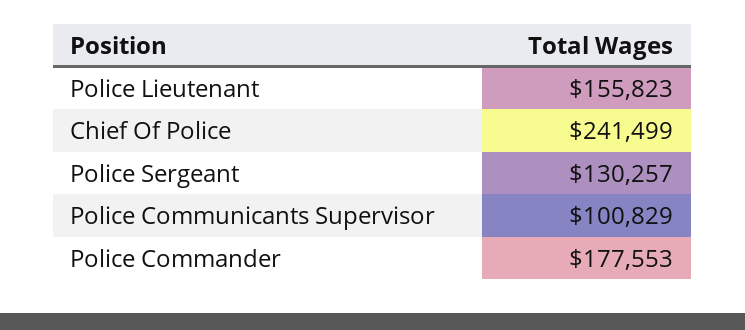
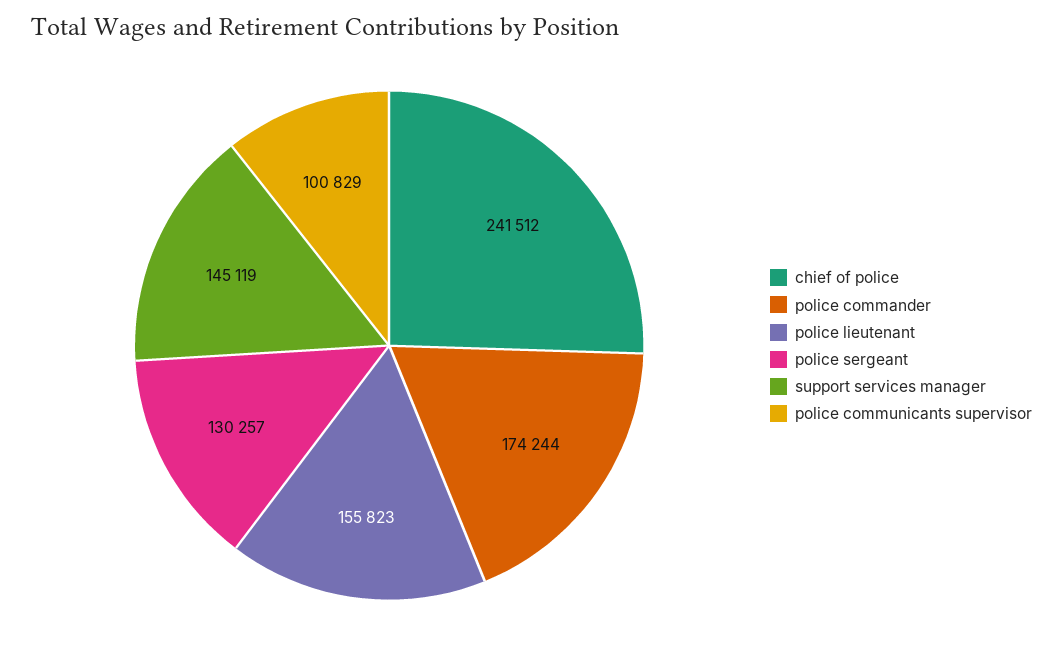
Chief Of Police: 241499 -> 241512
Police Commander: 177553 -> 174244
support services manager: none -> 145119

